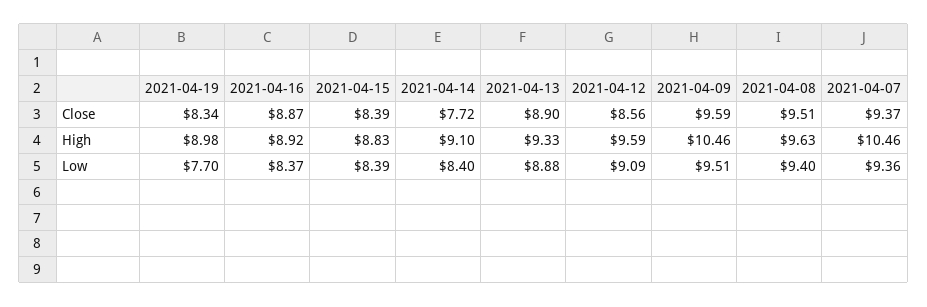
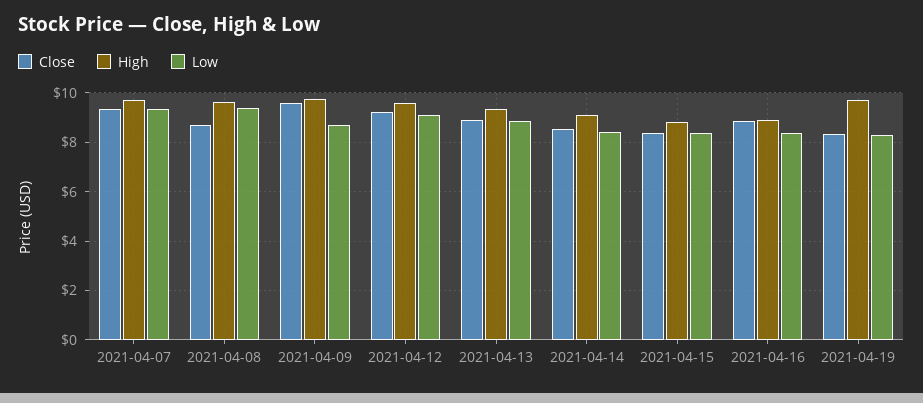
Close, 2021-04-14: 7.72 -> 8.5
Close, 2021-04-12: 8.56 -> 9.25
Close, 2021-04-08: 9.51 -> 8.75
High, 2021-04-19: 8.98 -> 9.75
High, 2021-04-09: 10.46 -> 9.75
High, 2021-04-07: 10.46 -> 9.75
Low, 2021-04-19: 7.7 -> 8.25
Low, 2021-04-09: 9.51 -> 8.75

